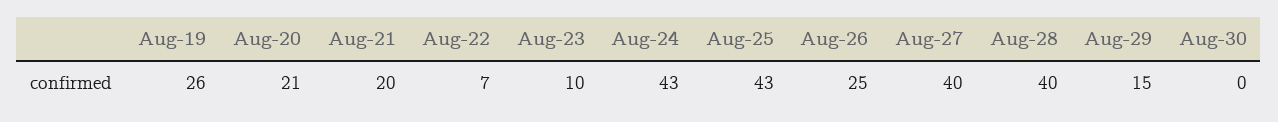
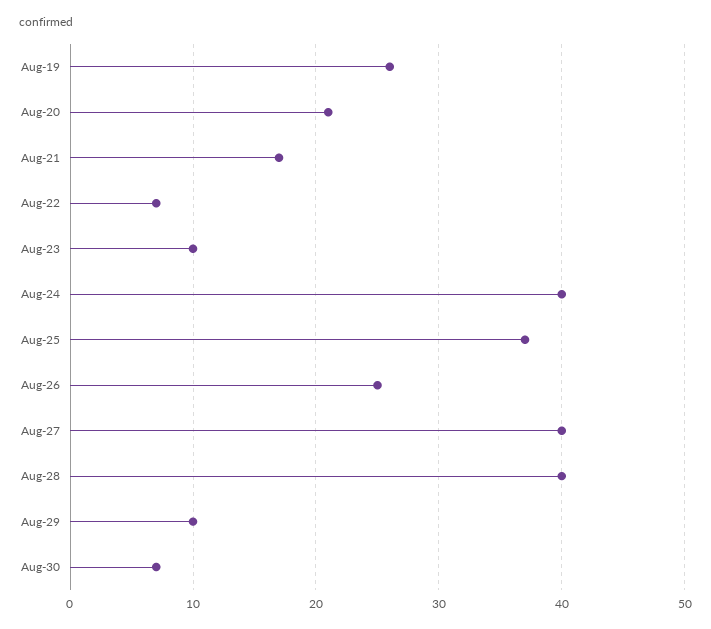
Aug-21: 20 -> 17
Aug-24: 43 -> 40
Aug-25: 43 -> 37
Aug-29: 15 -> 10
Aug-30: 0 -> 7

